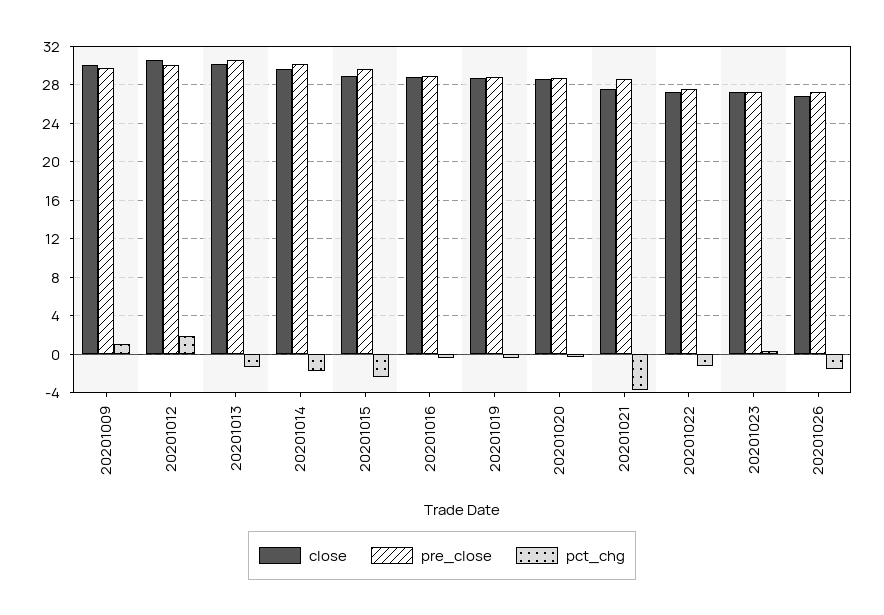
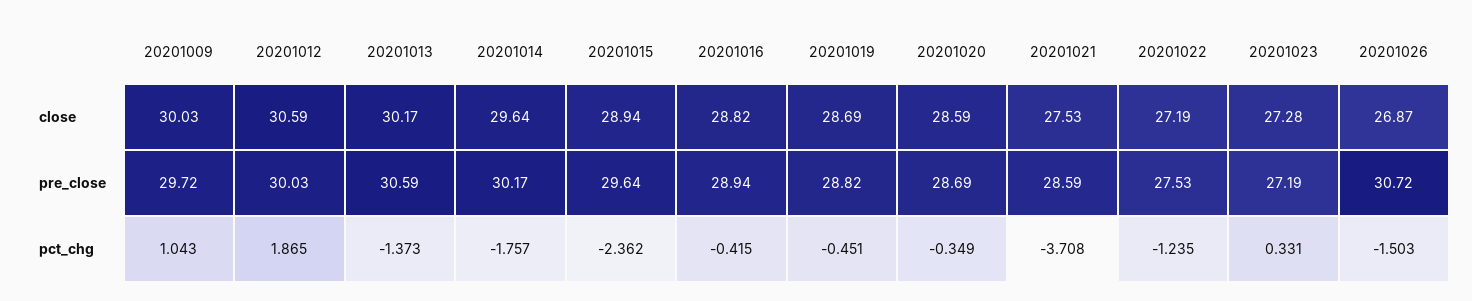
pre_close, 20201026: 27 -> 30.72

